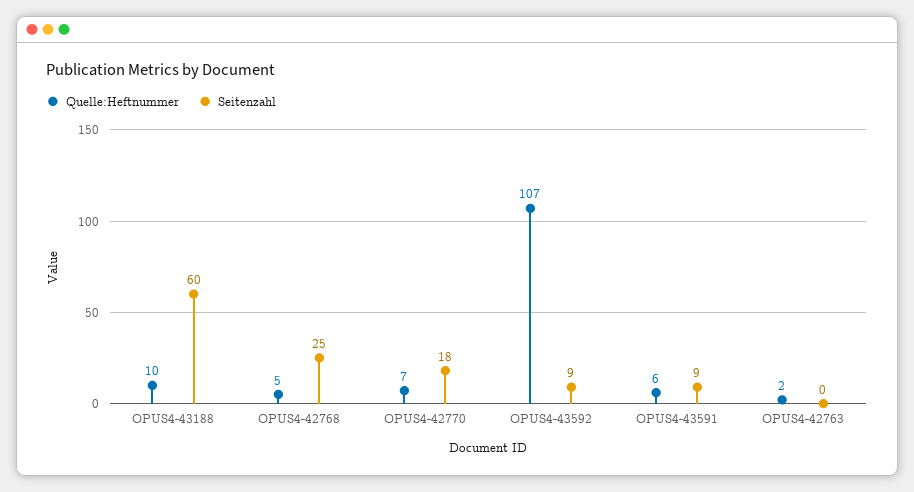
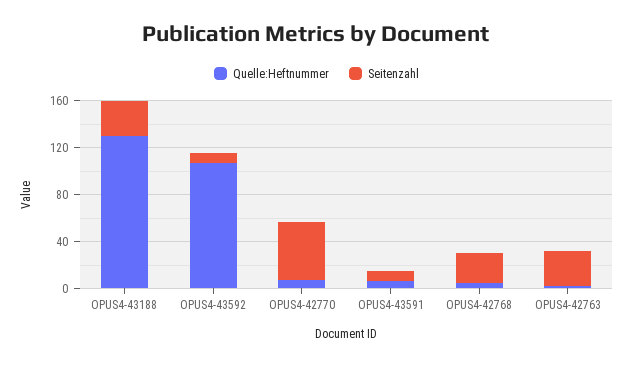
Quelle:Heftnummer, OPUS4-43188: 10 -> 130
Seitenzahl, OPUS4-43188: 60 -> 30
Seitenzahl, OPUS4-42770: 18 -> 50
Seitenzahl, OPUS4-42763: 0 -> 30

